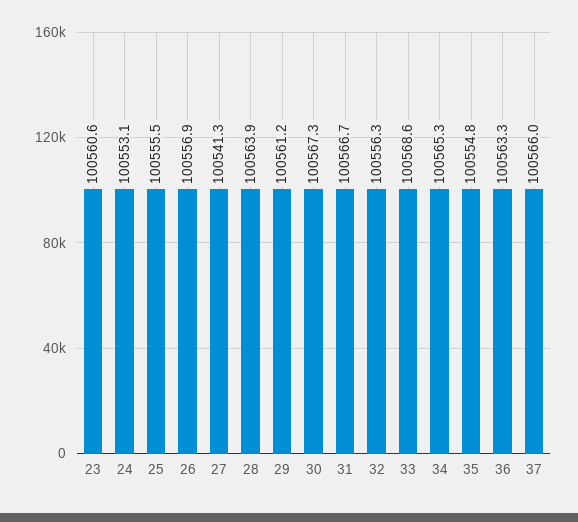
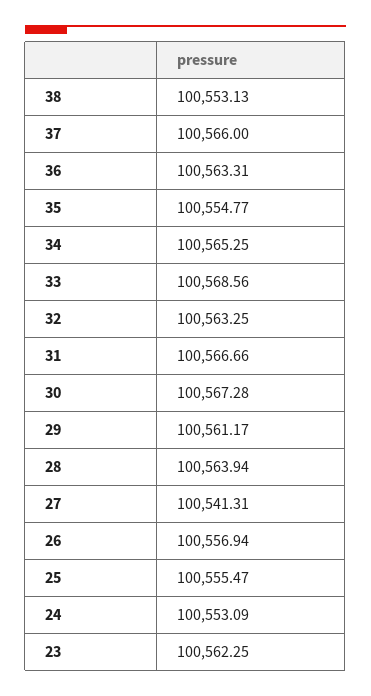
23: 100560.6 -> 100562.25
32: 100556.3 -> 100563.25
38: none -> 100553.13

